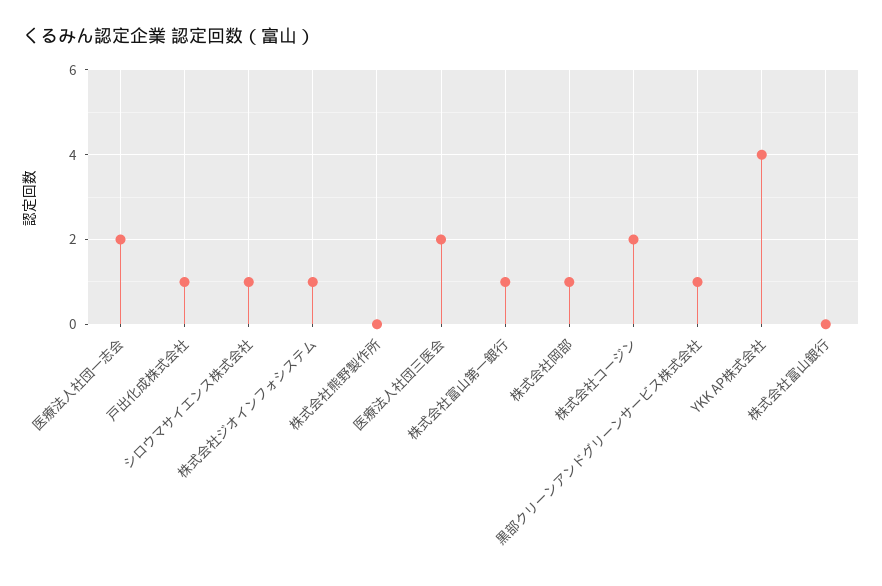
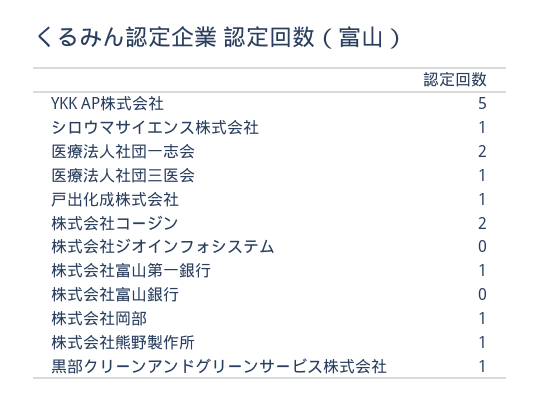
株式会社ジオインフォシステム: 1 -> 0
株式会社熊野製作所: 0 -> 1
医療法人社団三医会: 2 -> 1
YKK AP株式会社: 4 -> 5

